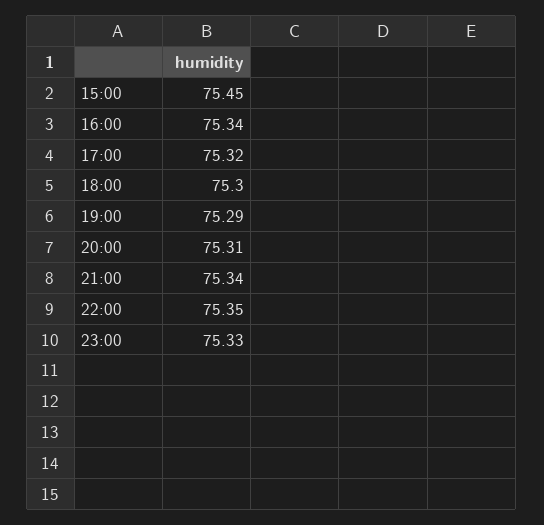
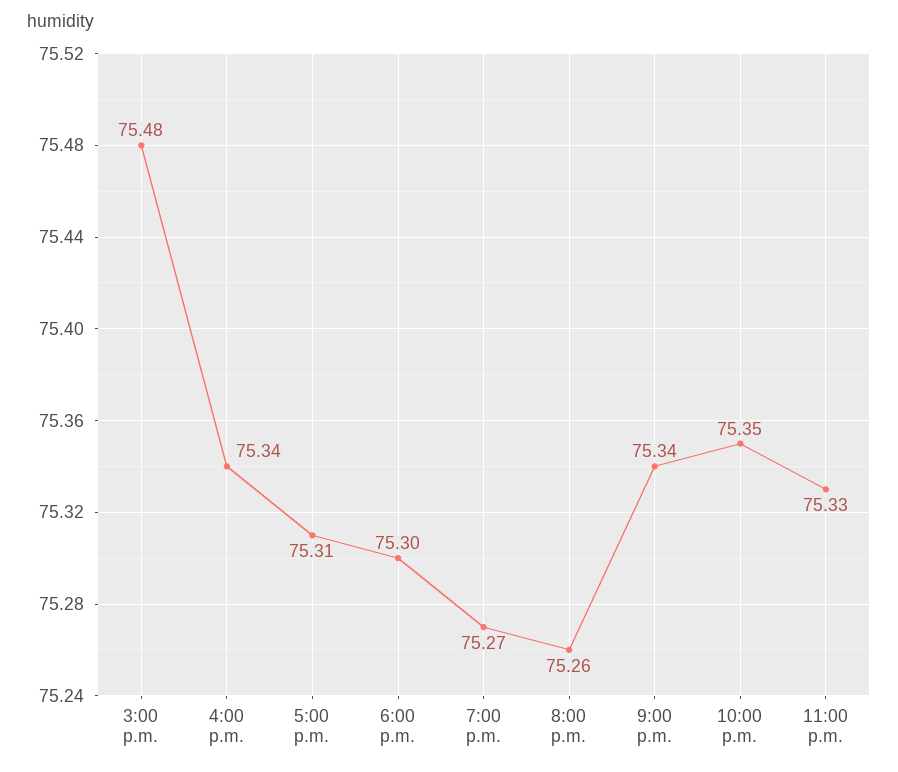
15:00: 75.45 -> 75.48
17:00: 75.32 -> 75.31
19:00: 75.29 -> 75.27
20:00: 75.31 -> 75.26

